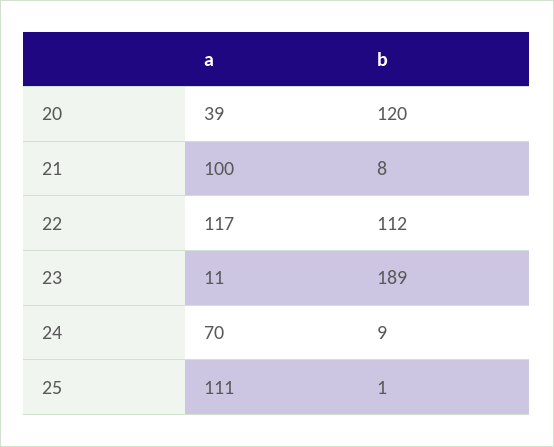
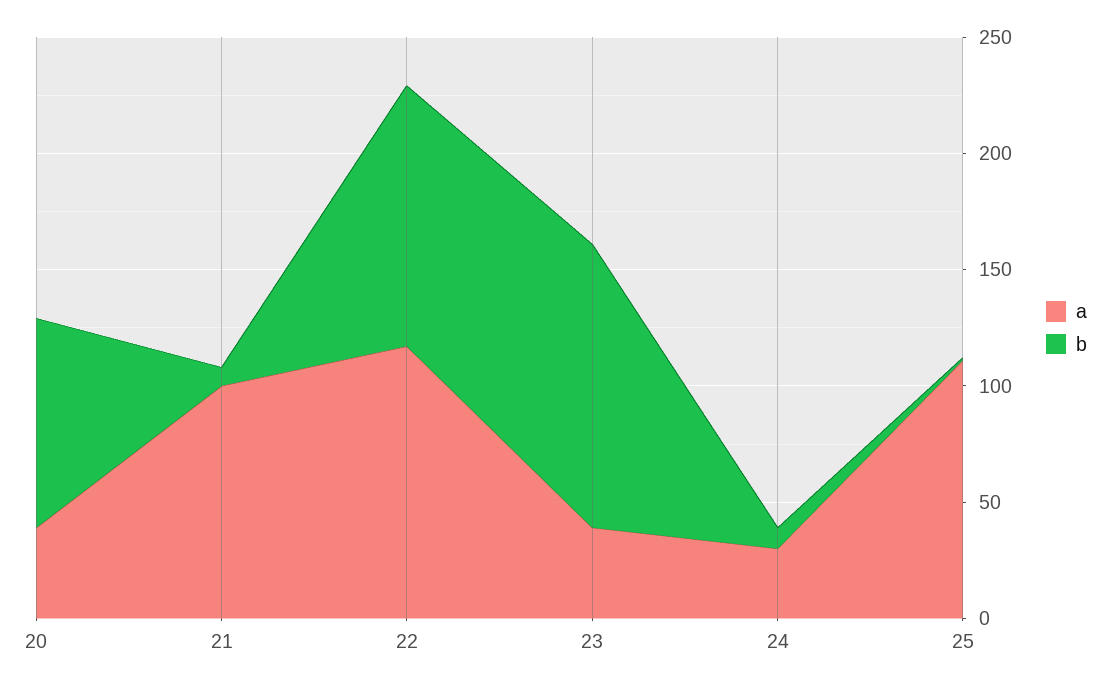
b, 20: 120 -> 90
a, 23: 11 -> 40
b, 23: 189 -> 120
a, 24: 70 -> 30

